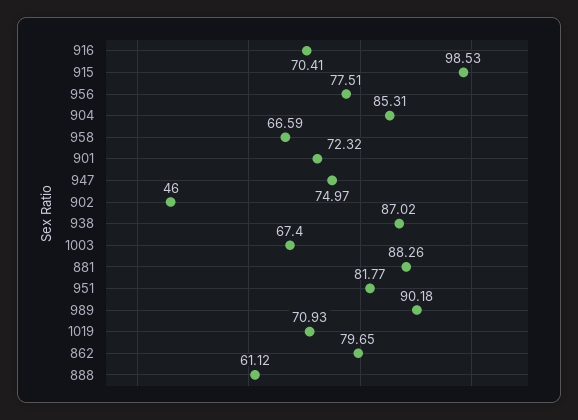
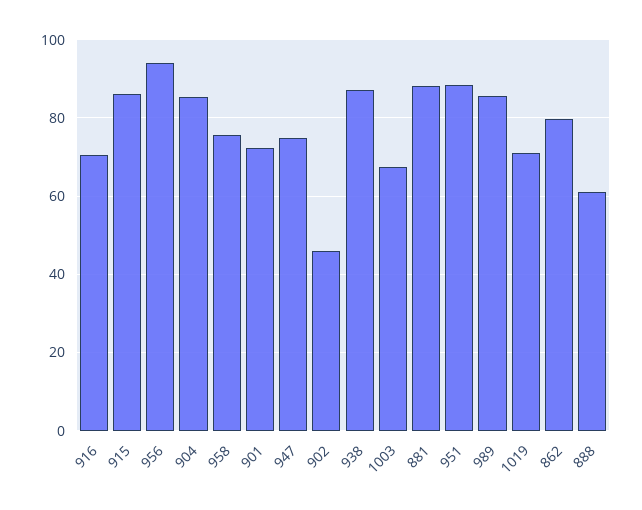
915: 98.53 -> 86
956: 77.51 -> 94
958: 66.59 -> 76
951: 81.77 -> 88
989: 90.18 -> 86

